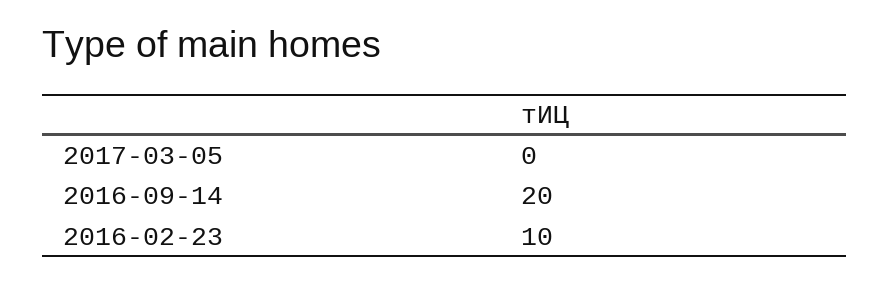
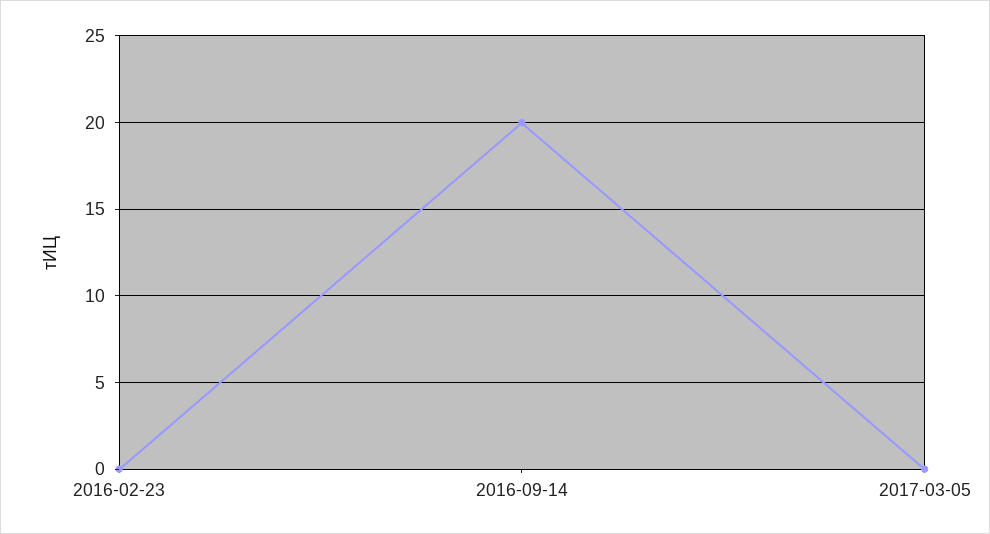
2016-02-23: 10 -> 0

